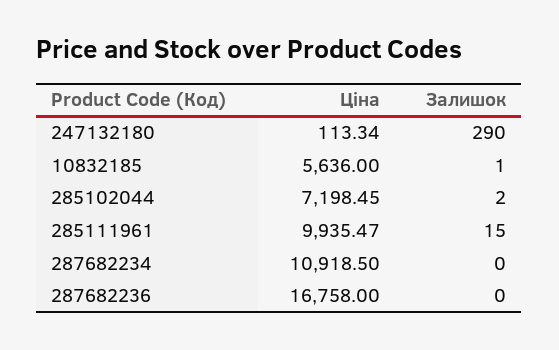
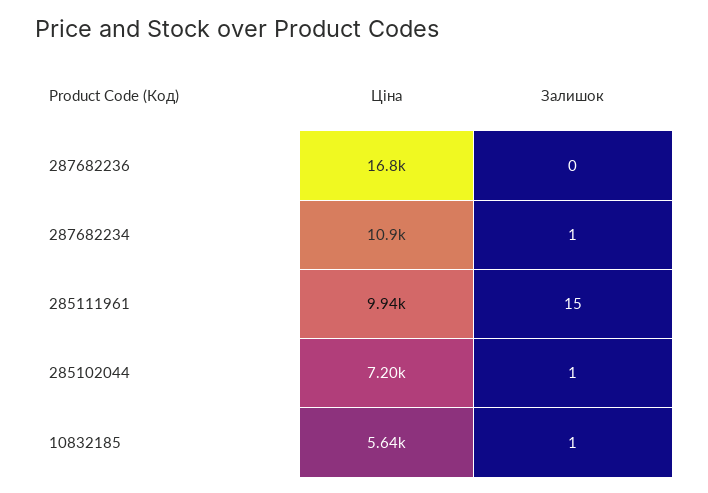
Ціна, 247132180: 113.34 -> none
Залишок, 247132180: 290 -> none
Залишок, 285102044: 2 -> 1
Залишок, 287682234: 0 -> 1

